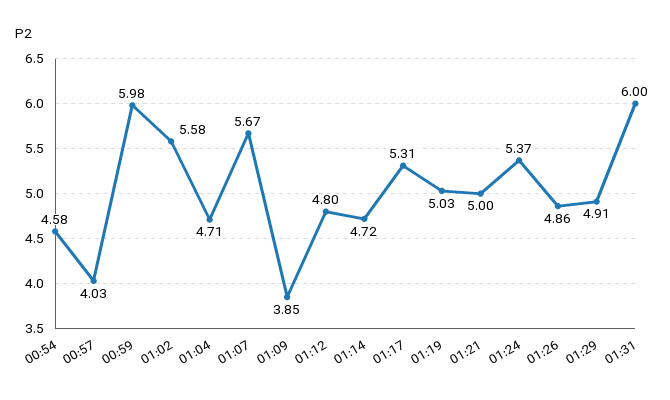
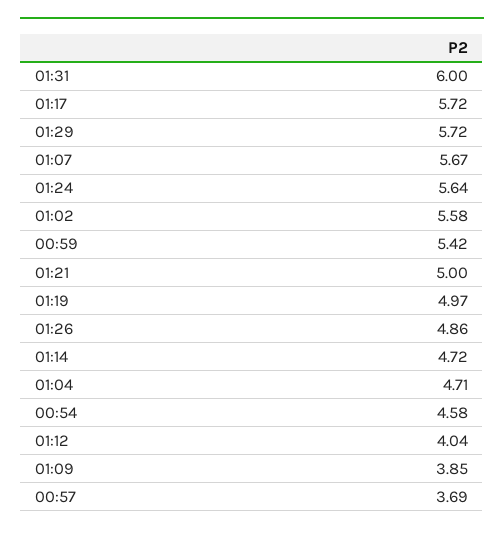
00:57: 4.03 -> 3.69
00:59: 5.98 -> 5.42
01:12: 4.8 -> 4.04
01:17: 5.31 -> 5.72
01:19: 5.03 -> 4.97
01:24: 5.37 -> 5.64
01:29: 4.91 -> 5.72

